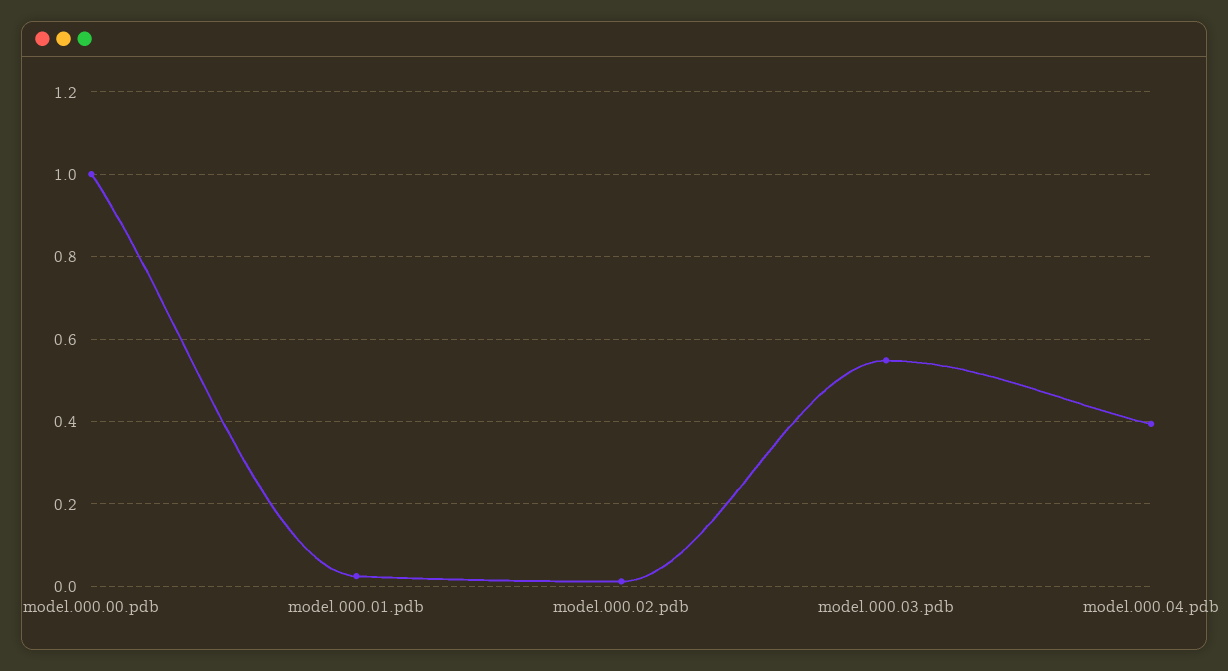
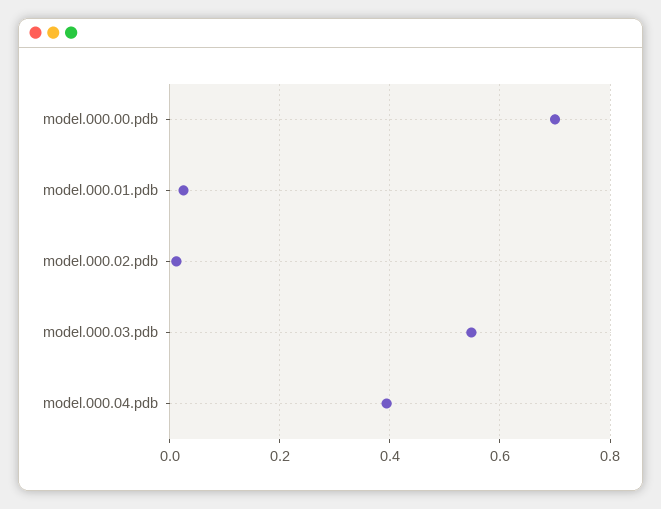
model.000.00.pdb: 1 -> 0.7

